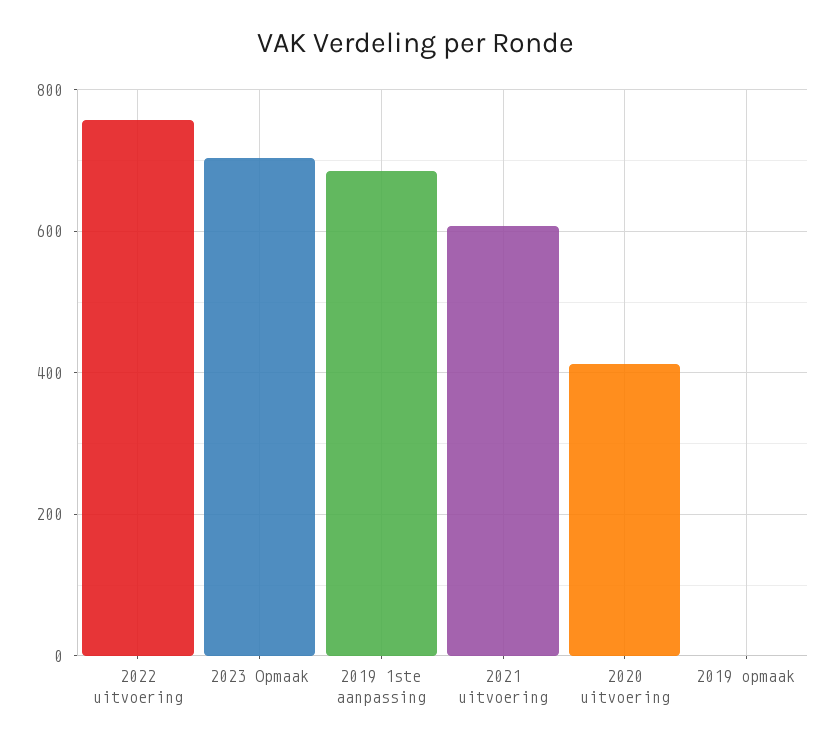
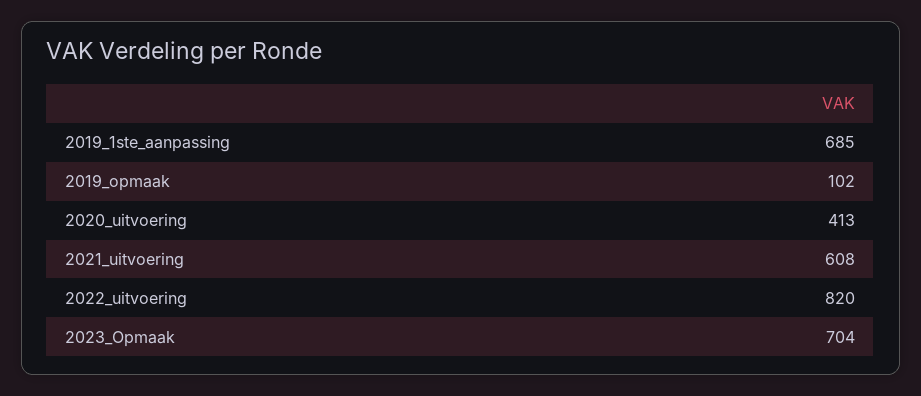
2022 uitvoering: 760 -> 820
2019 opmaak: 0 -> 102

